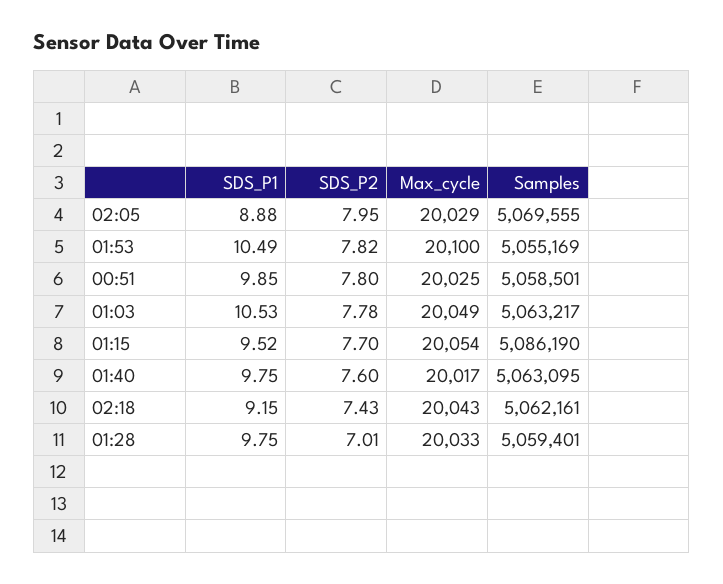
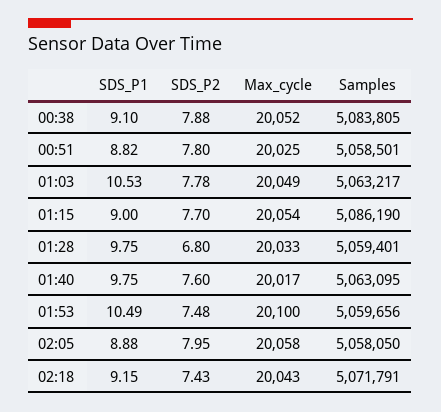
Max_cycle, 02:05: 20029 -> 20058
Samples, 02:05: 5069555 -> 5058050
SDS_P2, 01:53: 7.82 -> 7.48
Samples, 01:53: 5055169 -> 5059656
SDS_P1, 00:51: 9.85 -> 8.82
SDS_P1, 01:15: 9.52 -> 9
Samples, 02:18: 5062161 -> 5071791
SDS_P2, 01:28: 7.01 -> 6.8
SDS_P1, 00:38: none -> 9.1
SDS_P2, 00:38: none -> 7.88
Max_cycle, 00:38: none -> 20052
Samples, 00:38: none -> 5083805

